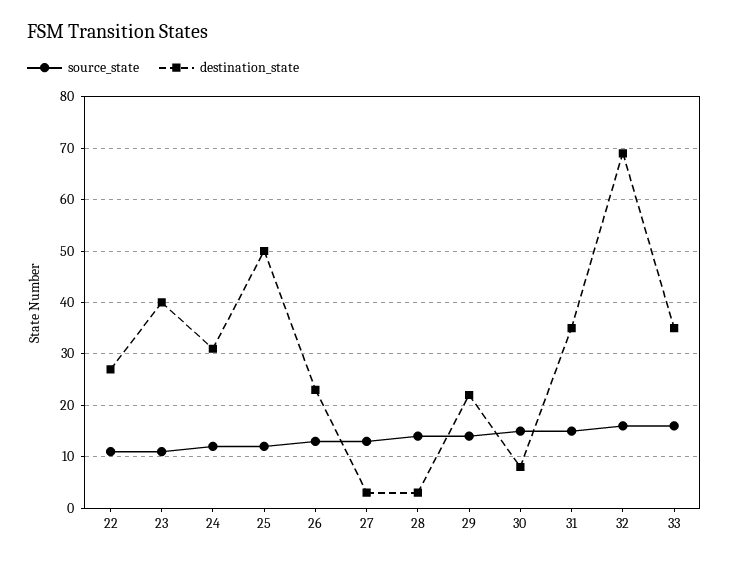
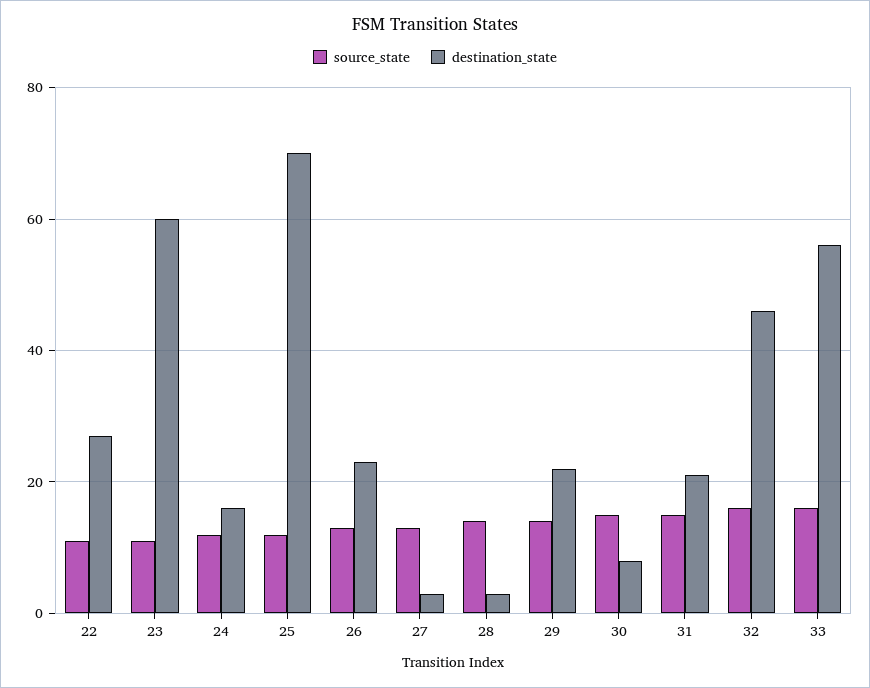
destination_state, 23: 40 -> 60
destination_state, 24: 30 -> 15
destination_state, 25: 50 -> 70
destination_state, 31: 35 -> 20
destination_state, 32: 70 -> 45
destination_state, 33: 35 -> 55

